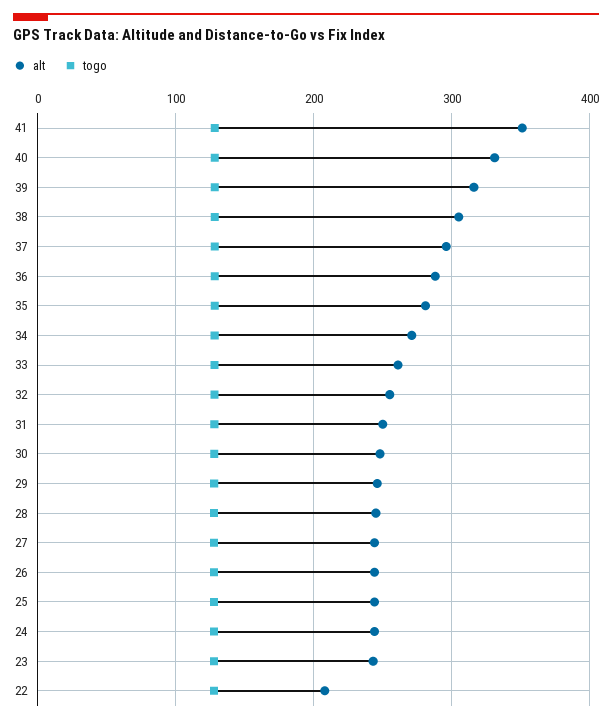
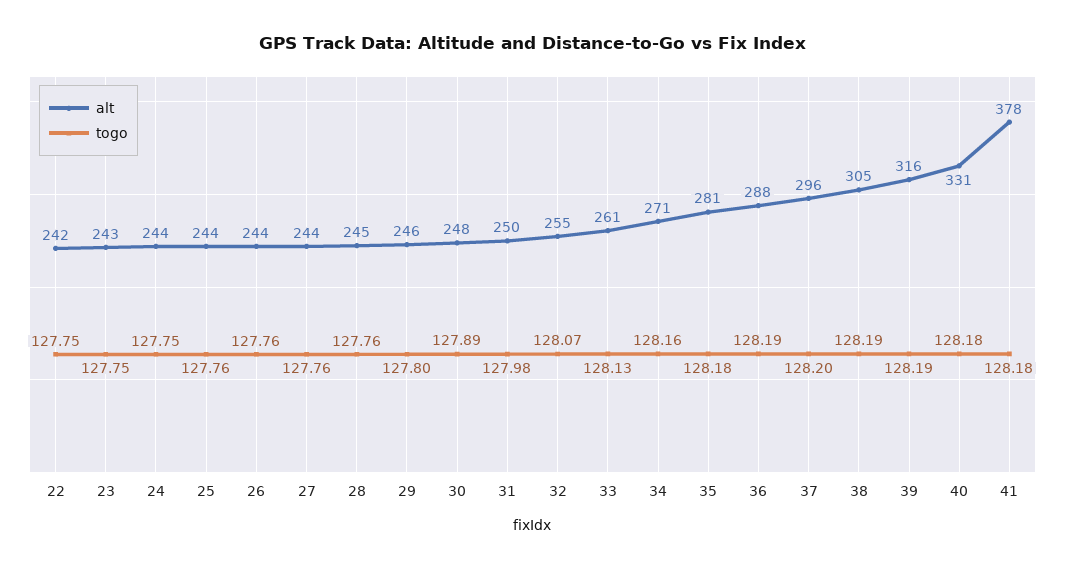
alt, 41: 350 -> 378
alt, 22: 210 -> 242

